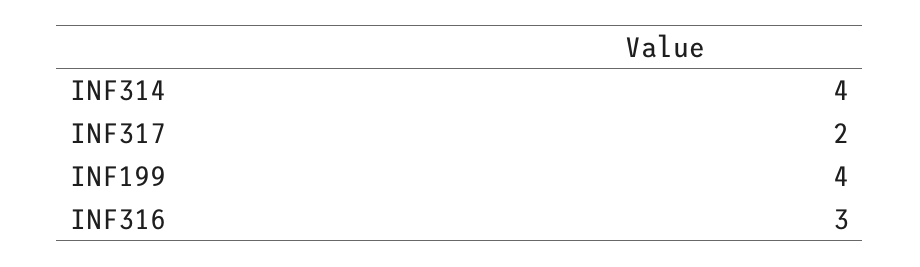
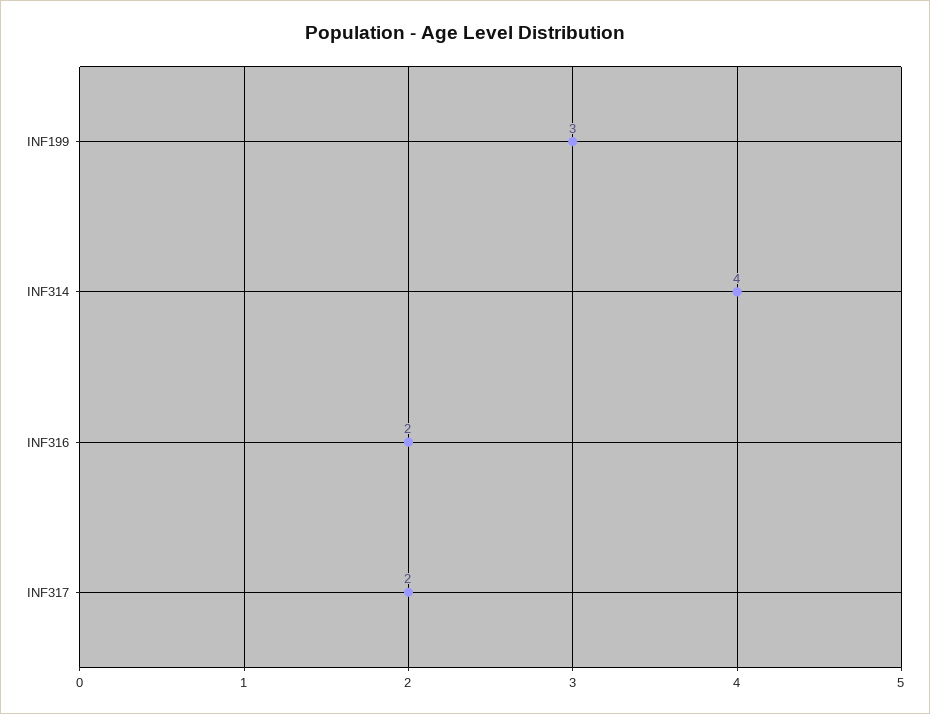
INF199: 4 -> 3
INF316: 3 -> 2

